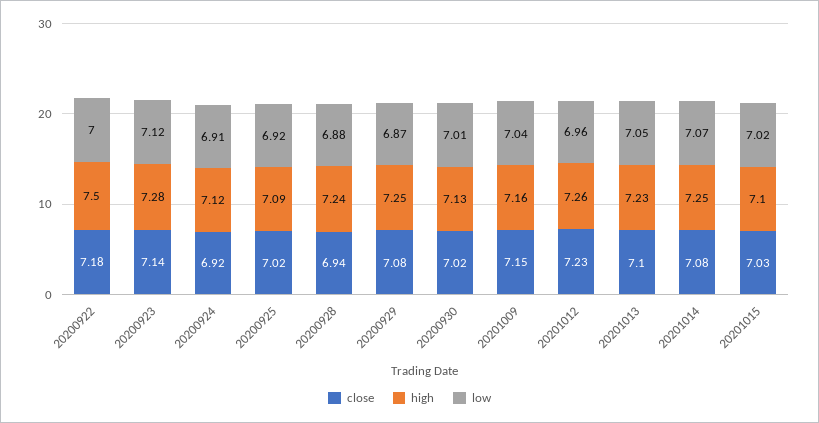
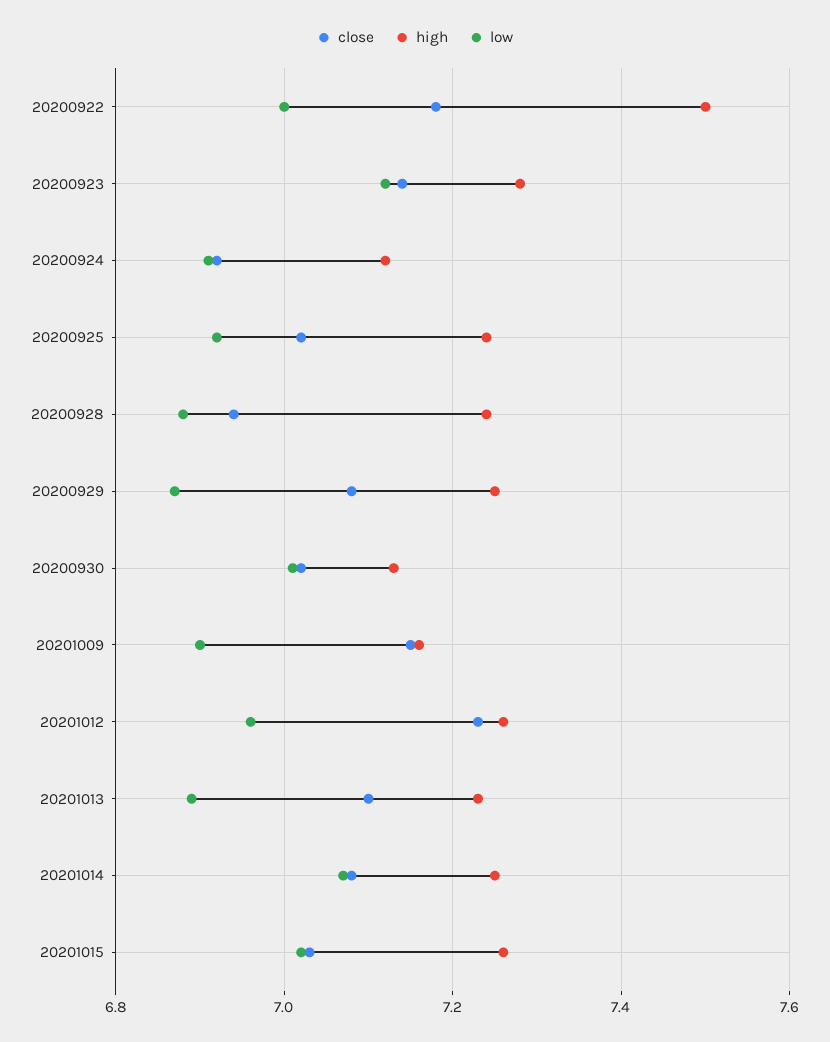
high, 20200925: 7.09 -> 7.25
low, 20201009: 7.04 -> 6.9
low, 20201013: 7.05 -> 6.9
high, 20201015: 7.1 -> 7.25

